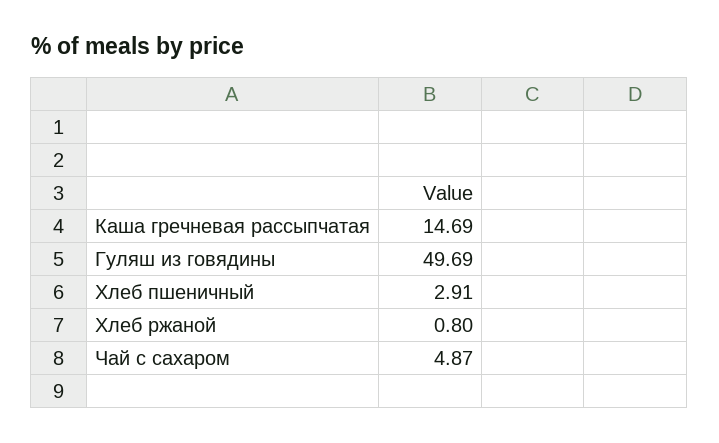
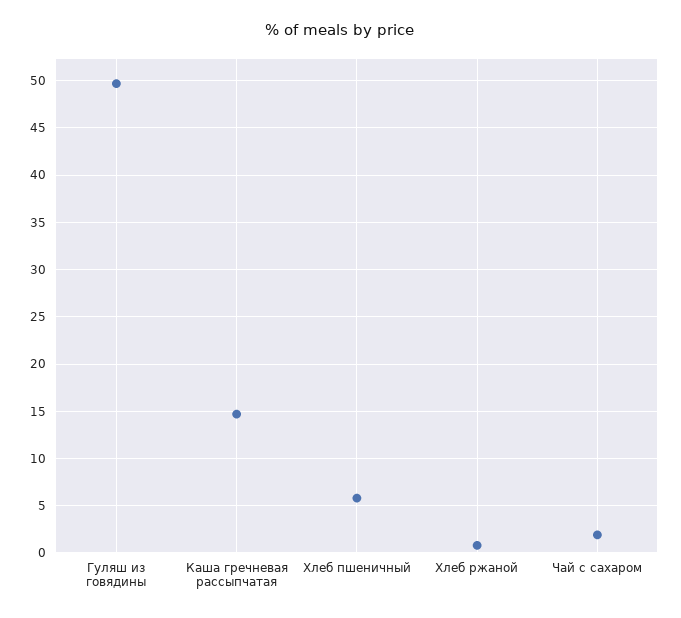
Хлеб пшеничный: 2.91 -> 6
Чай с сахаром: 4.87 -> 2

